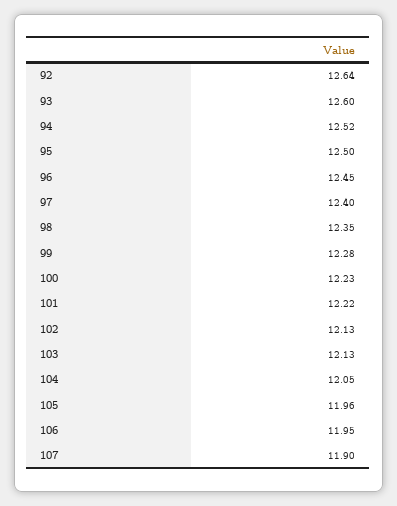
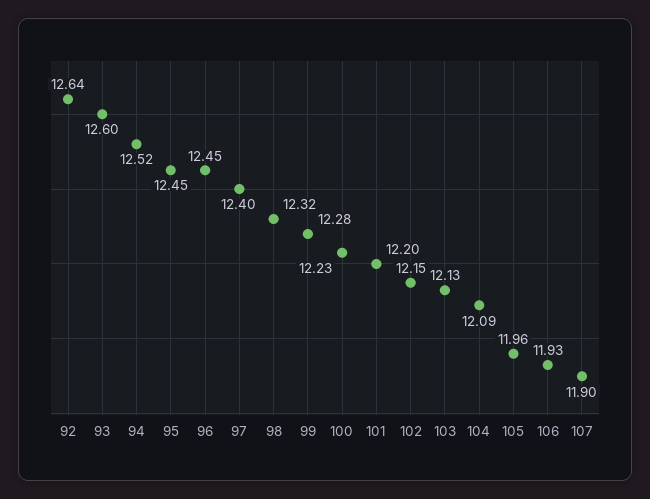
95: 12.5 -> 12.45
98: 12.35 -> 12.32
101: 12.22 -> 12.2
102: 12.13 -> 12.15
104: 12.05 -> 12.09
106: 11.95 -> 11.93

